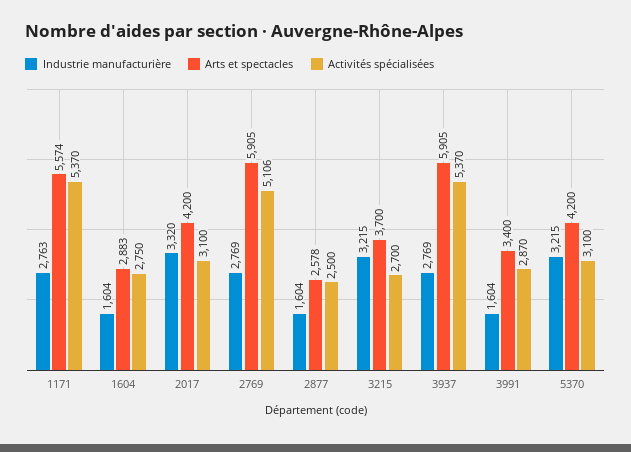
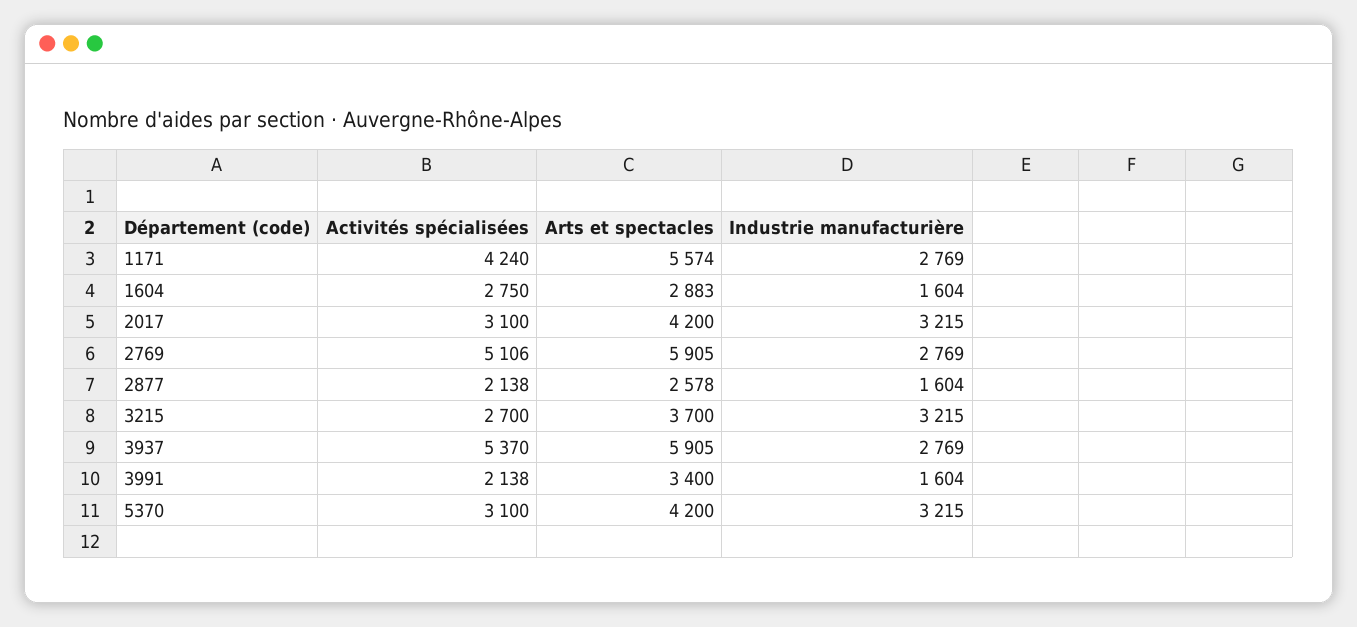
Industrie manufacturière, 1171: 2763 -> 2769
Activités spécialisées, 1171: 5370 -> 4240
Industrie manufacturière, 2017: 3320 -> 3215
Activités spécialisées, 2877: 2500 -> 2138
Activités spécialisées, 3991: 2870 -> 2138

